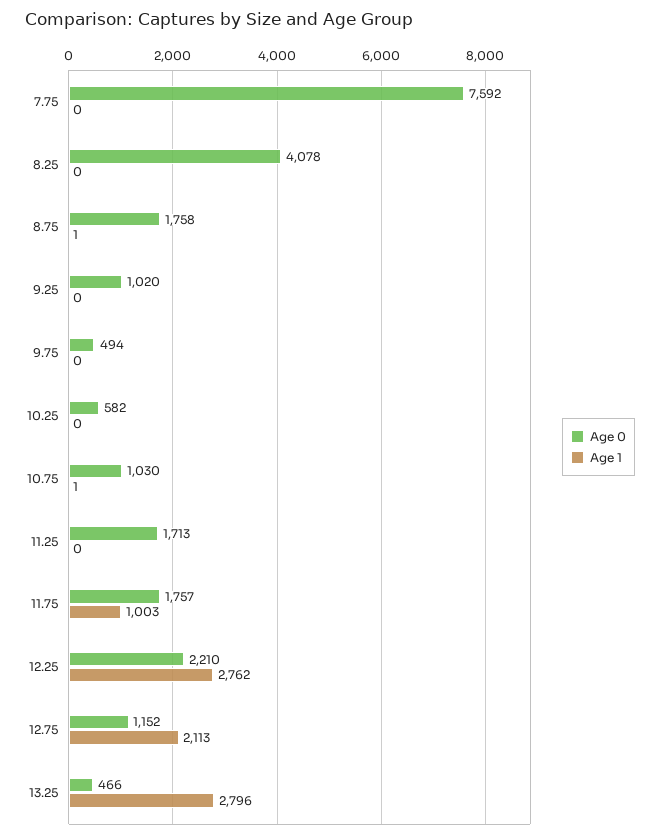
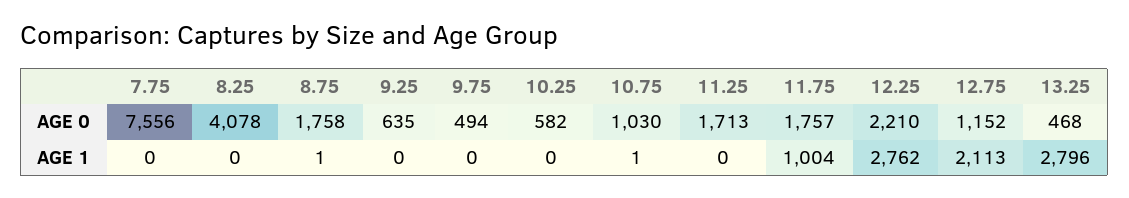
Age 0, 7.75: 7592 -> 7556
Age 0, 9.25: 1020 -> 635
Age 1, 11.75: 1003 -> 1004
Age 0, 13.25: 466 -> 468

